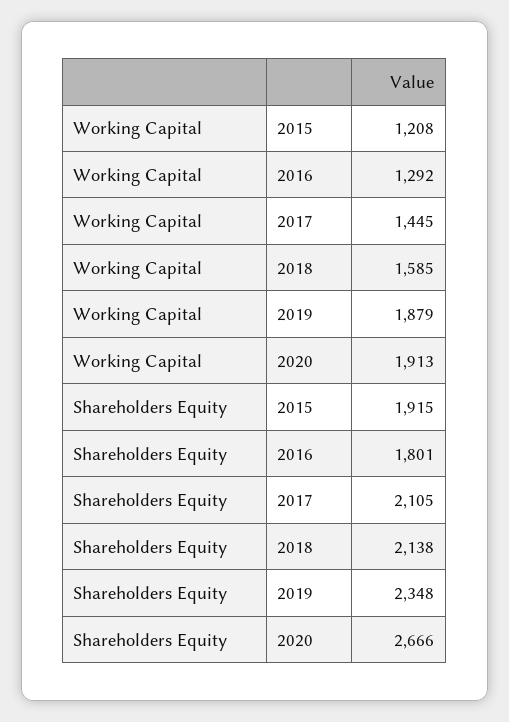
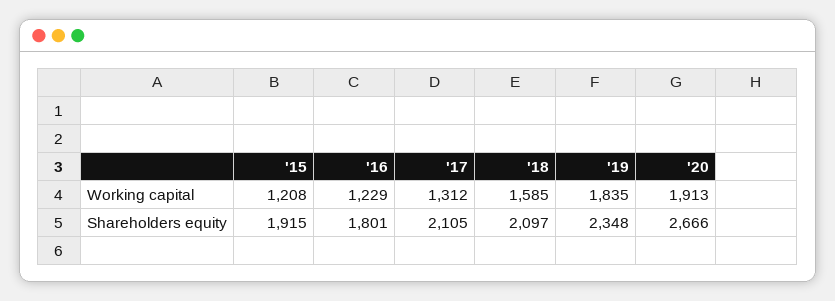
Working Capital, 2016: 1292 -> 1229
Working Capital, 2017: 1445 -> 1312
Working Capital, 2019: 1879 -> 1835
Shareholders Equity, 2018: 2138 -> 2097

